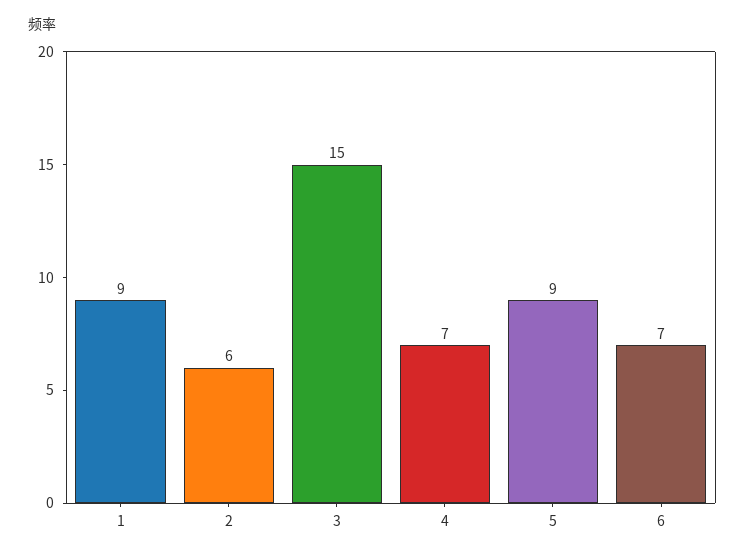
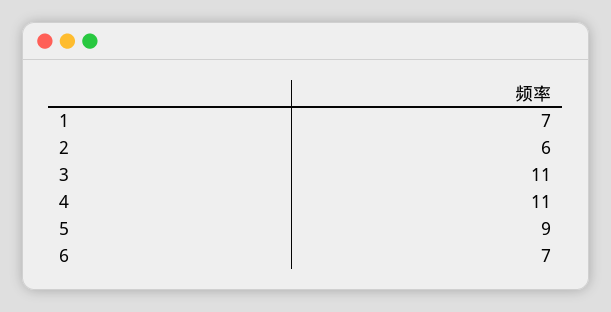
1: 9 -> 7
3: 15 -> 11
4: 7 -> 11

